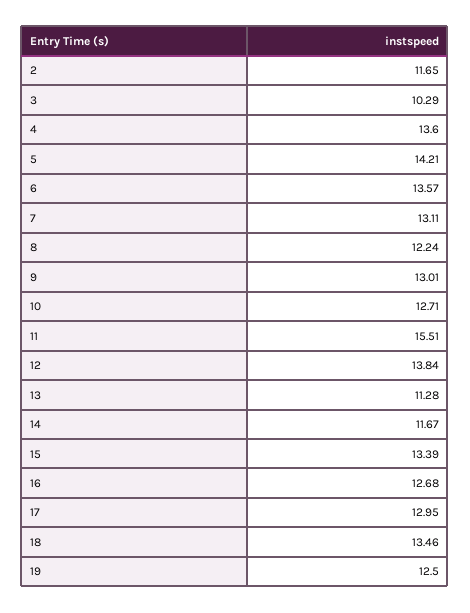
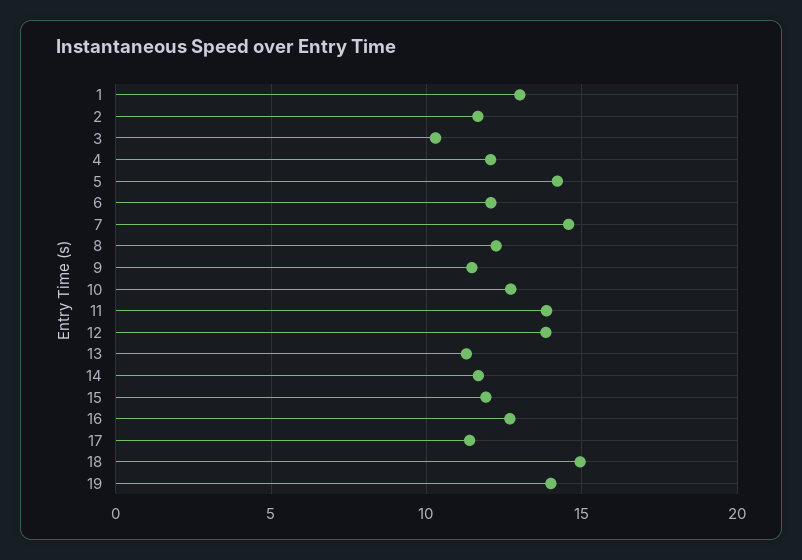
4: 13.6 -> 12
6: 13.57 -> 12
7: 13.11 -> 14.5
9: 13.01 -> 11.5
11: 15.51 -> 14
15: 13.39 -> 12
17: 12.95 -> 11.5
18: 13.46 -> 15
19: 12.5 -> 14
1: none -> 13

